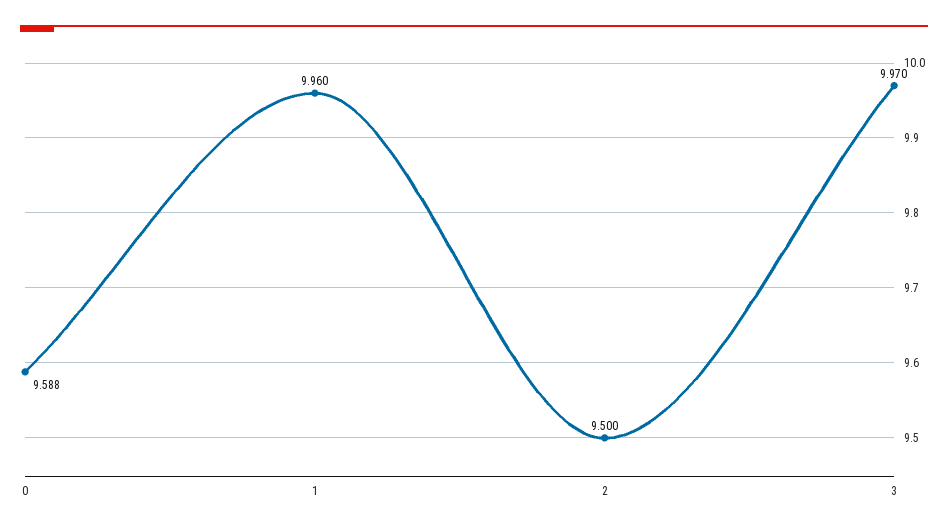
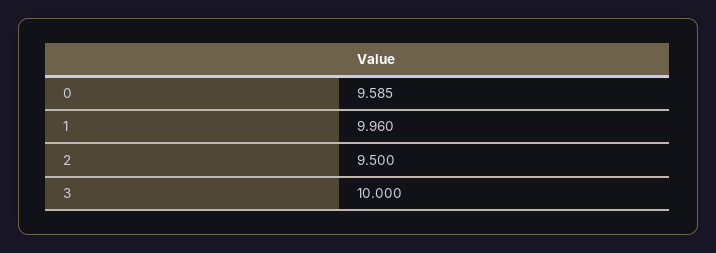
0: 9.588 -> 9.585
3: 9.97 -> 10

